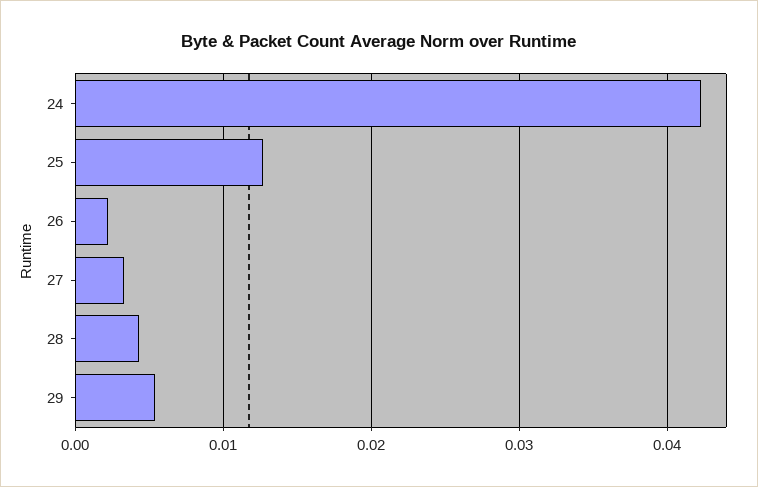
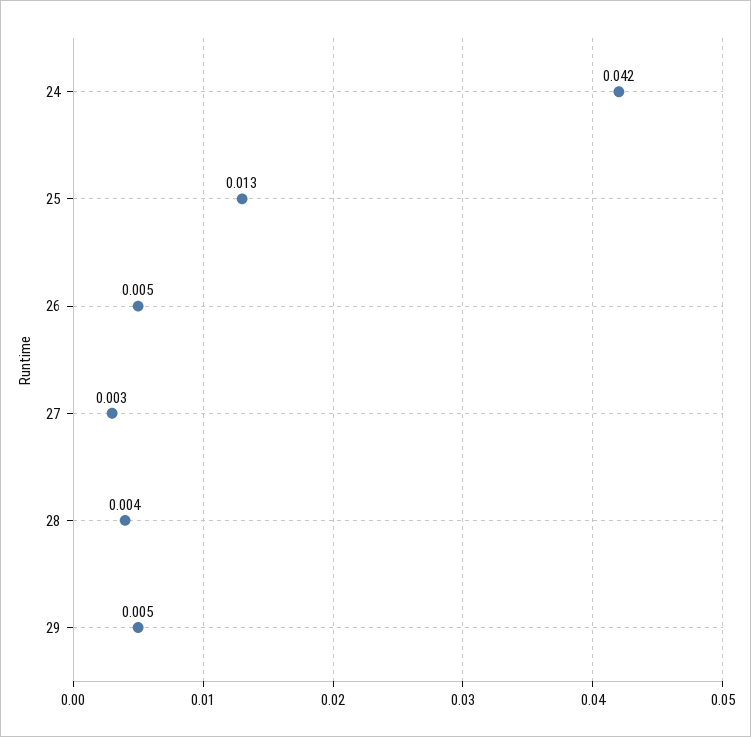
26: 0.002 -> 0.005

